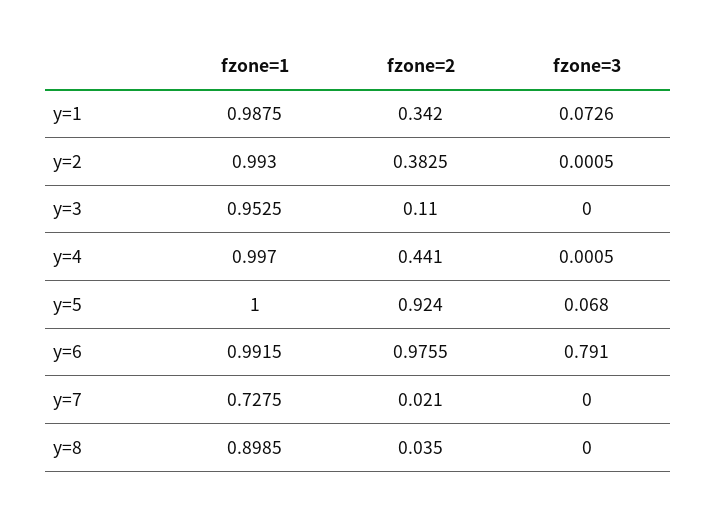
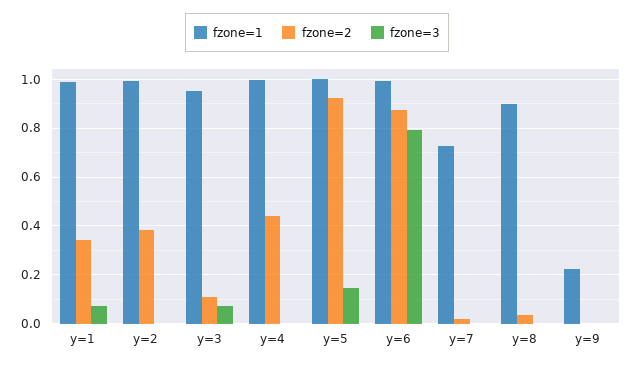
fzone=3, y=3: 0 -> 0.075
fzone=3, y=5: 0.068 -> 0.15
fzone=2, y=6: 0.9755 -> 0.875
fzone=1, y=9: none -> 0.225
fzone=2, y=9: none -> 0
fzone=3, y=9: none -> 0

